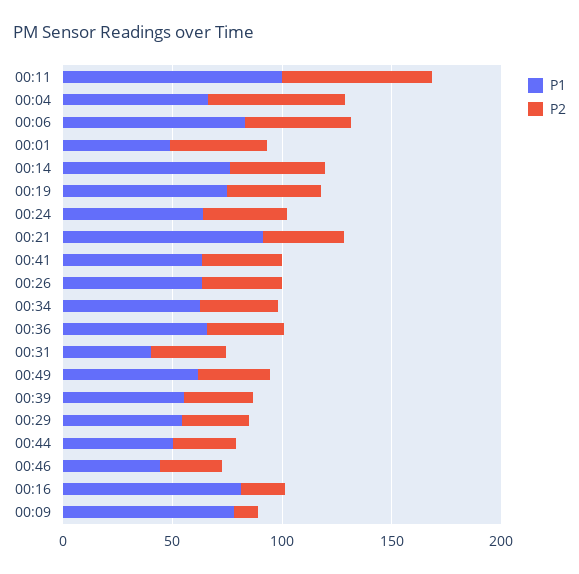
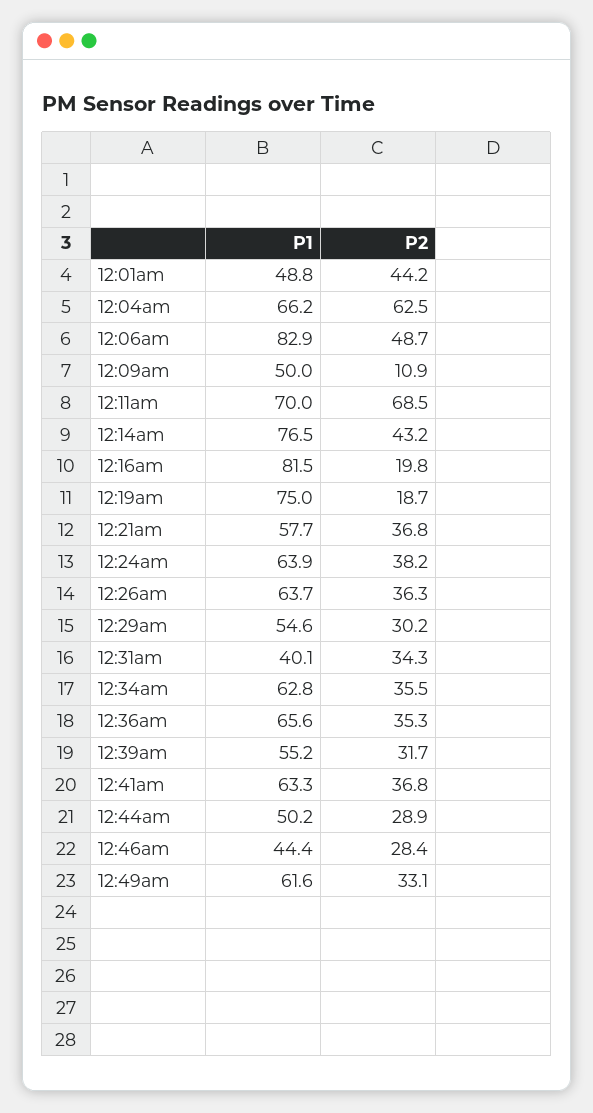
P1, 00:11: 100 -> 70
P2, 00:19: 40 -> 18.7
P1, 00:21: 90 -> 57.7
P1, 00:09: 80 -> 50

